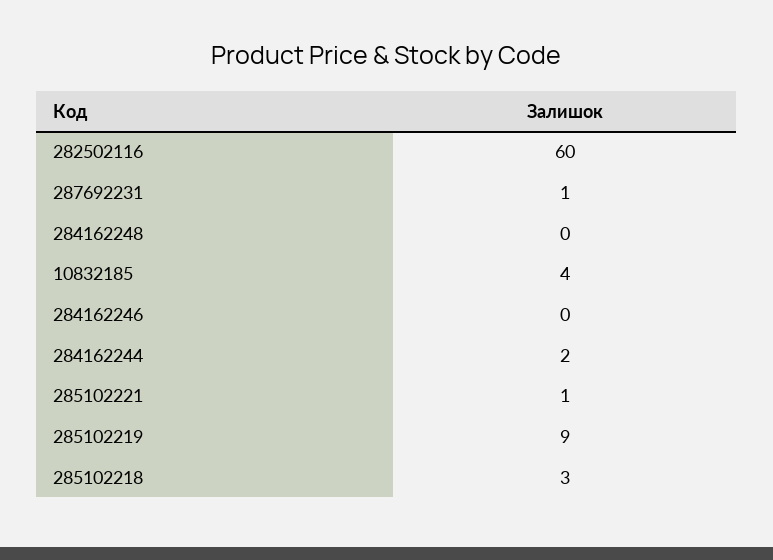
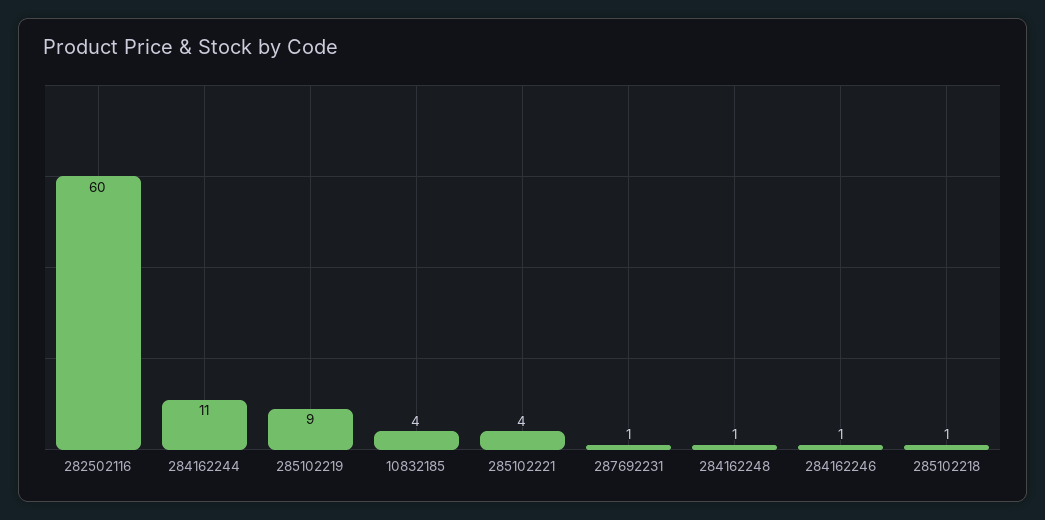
284162248: 0 -> 1
284162246: 0 -> 1
284162244: 2 -> 11
285102221: 1 -> 4
285102218: 3 -> 1

